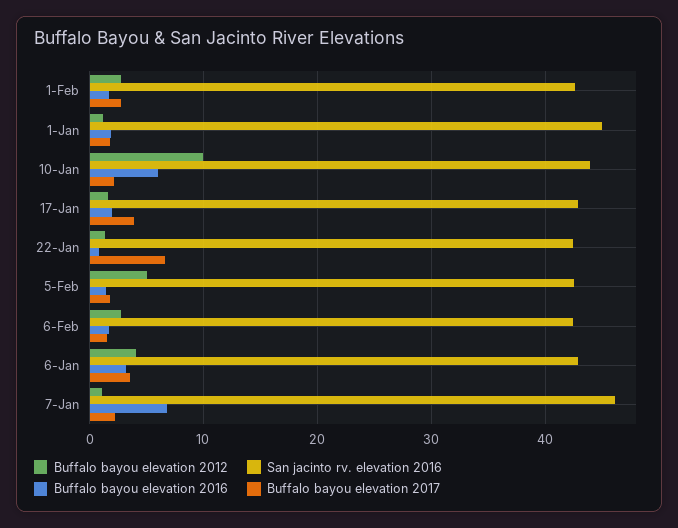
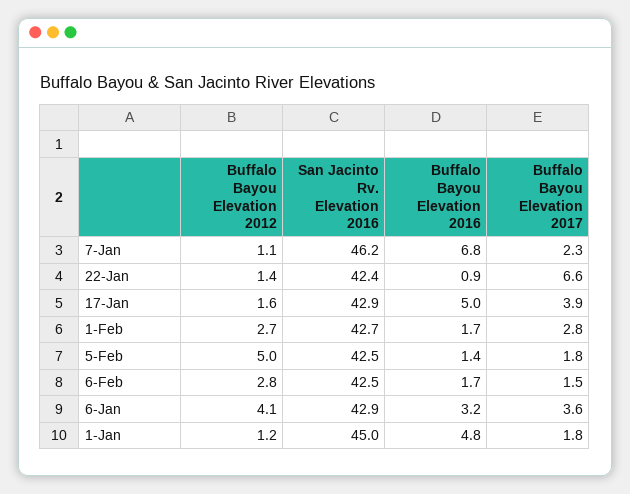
Buffalo bayou elevation 2016, 1-Jan: 2 -> 4.8
Buffalo bayou elevation 2012, 10-Jan: 10 -> none
San jacinto rv. elevation 2016, 10-Jan: 44 -> none
Buffalo bayou elevation 2016, 10-Jan: 6 -> none
Buffalo bayou elevation 2017, 10-Jan: 2 -> none
Buffalo bayou elevation 2016, 17-Jan: 2 -> 5

